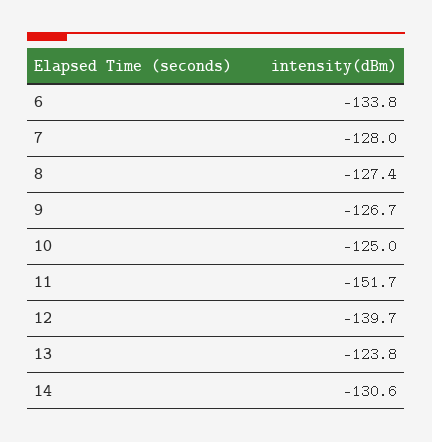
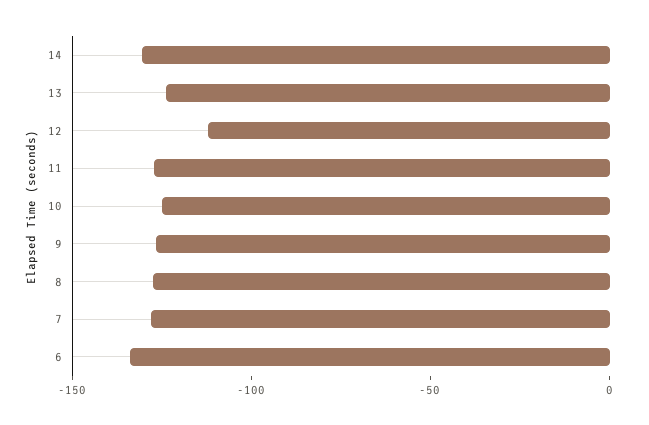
11: -151.7 -> -130
12: -139.7 -> -110

